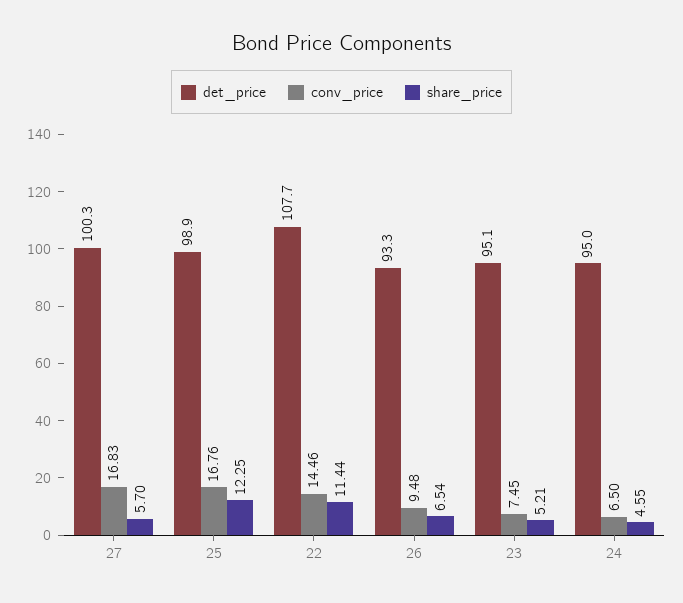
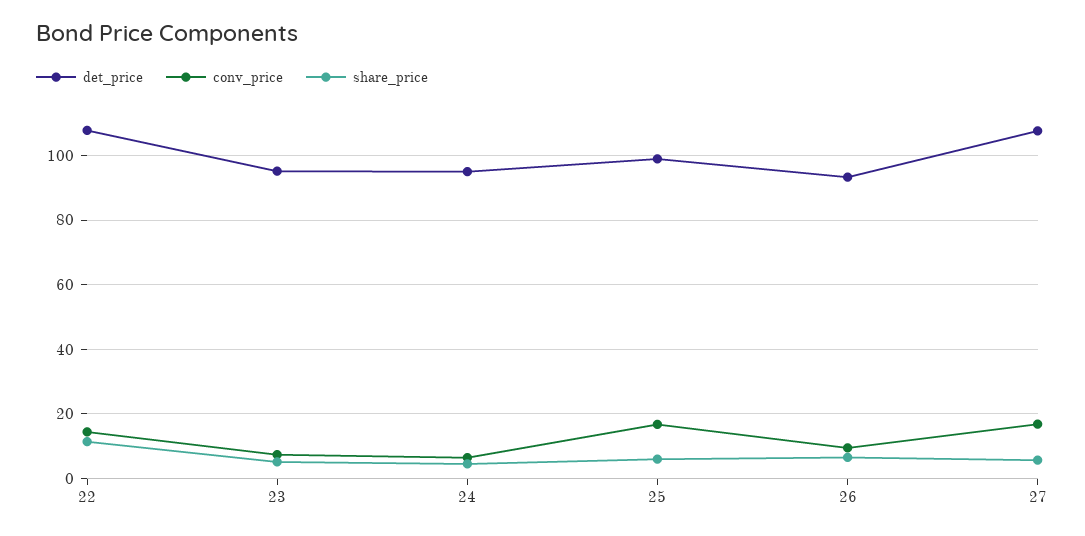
det_price, 27: 100.3 -> 108
share_price, 25: 12.25 -> 6

